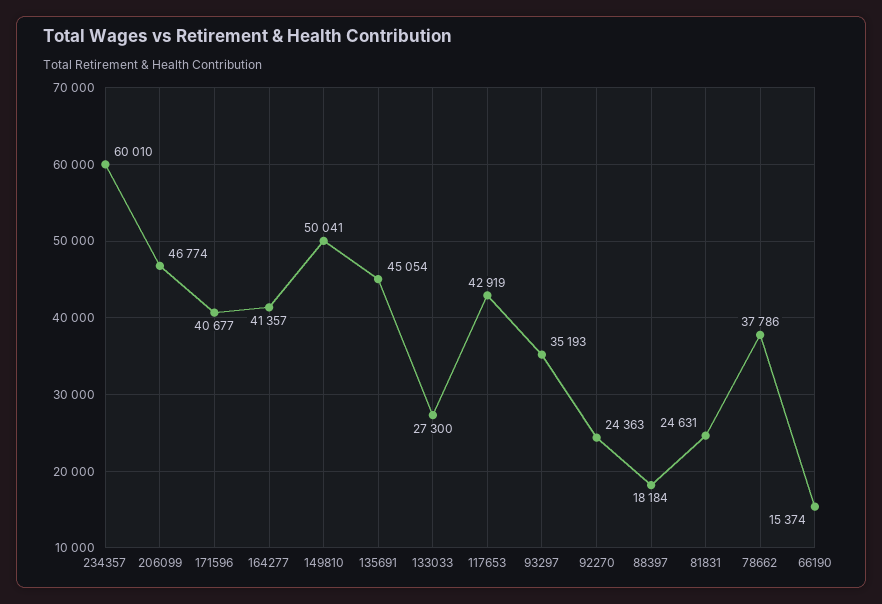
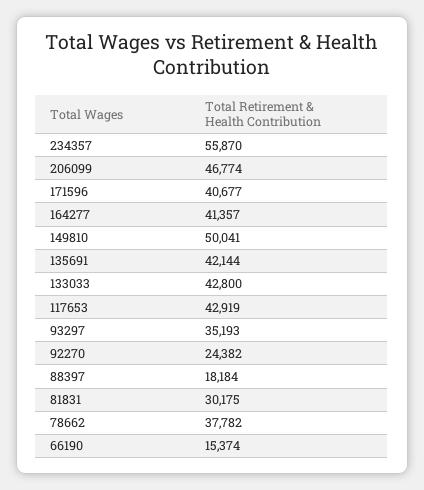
234357: 60010 -> 55870
135691: 45054 -> 42144
133033: 27300 -> 42800
92270: 24363 -> 24382
81831: 24631 -> 30175
78662: 37786 -> 37782

